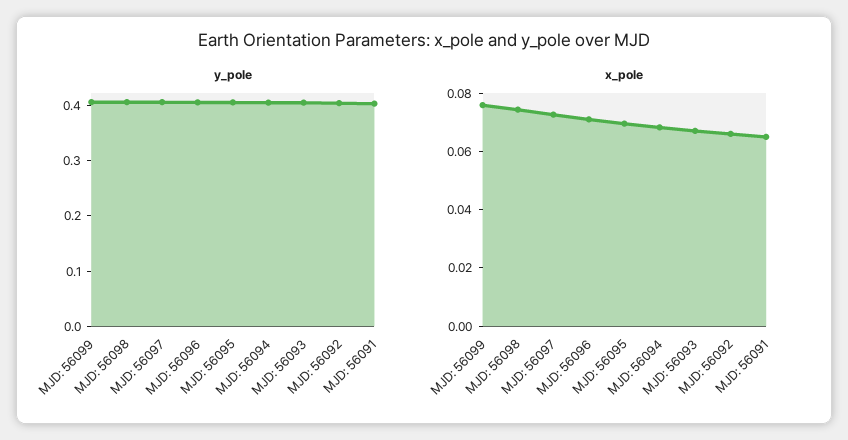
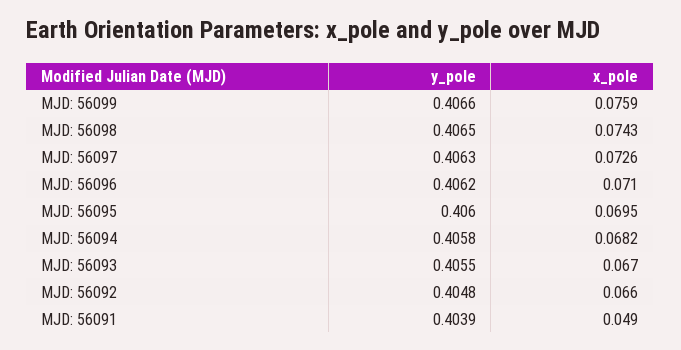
x_pole, MJD: 56091: 0.065 -> 0.049

